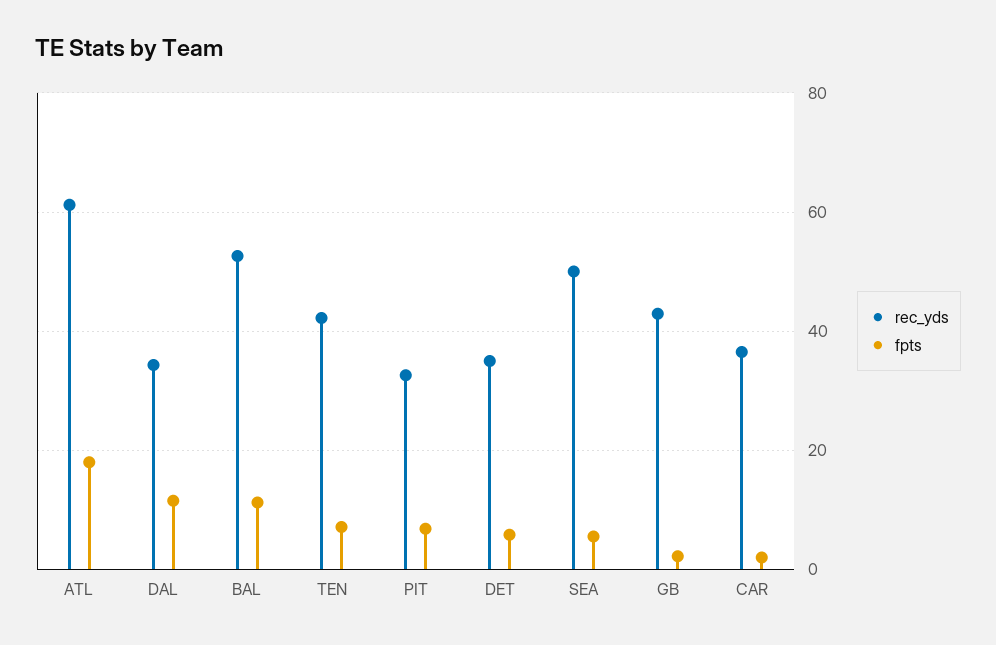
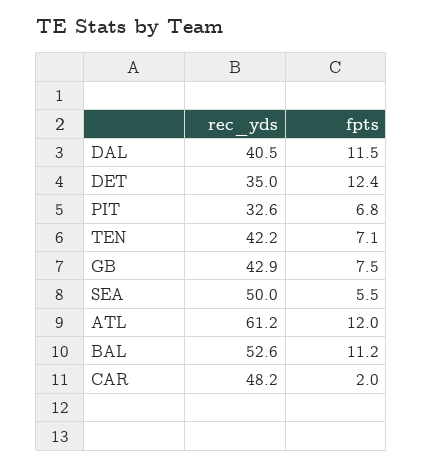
fpts, ATL: 18 -> 12
rec_yds, DAL: 34 -> 40.5
fpts, DET: 6 -> 12.4
fpts, GB: 2 -> 7.5
rec_yds, CAR: 36 -> 48.2

